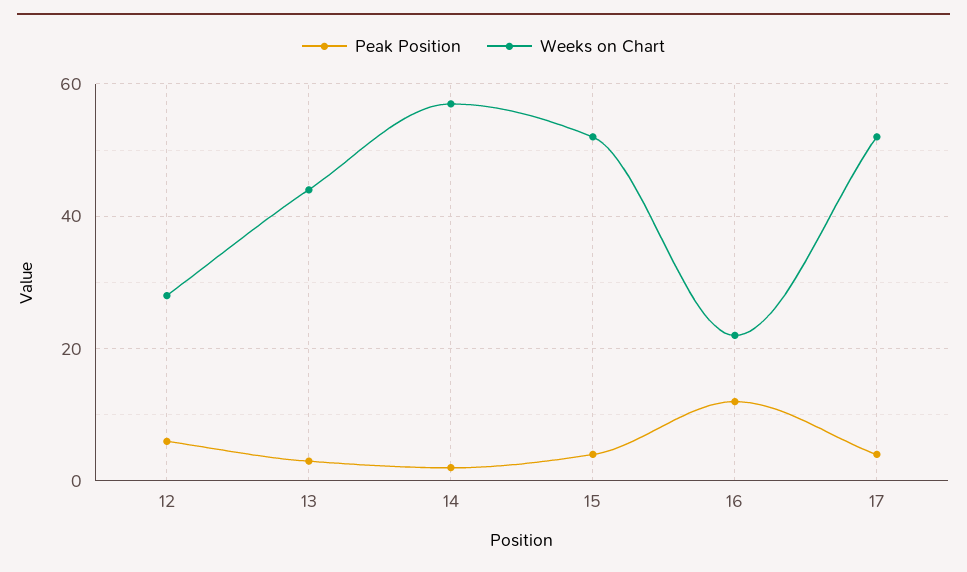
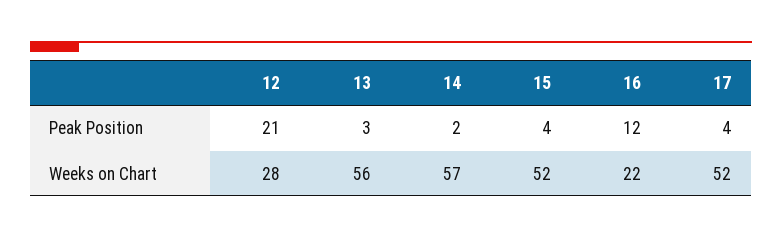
Peak Position, 12: 5 -> 21
Weeks on Chart, 13: 45 -> 56

